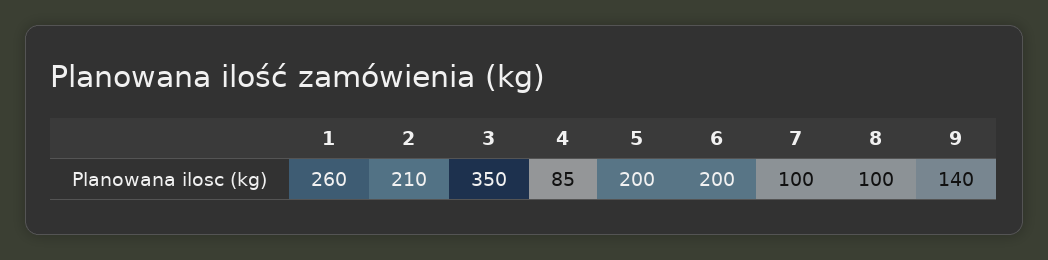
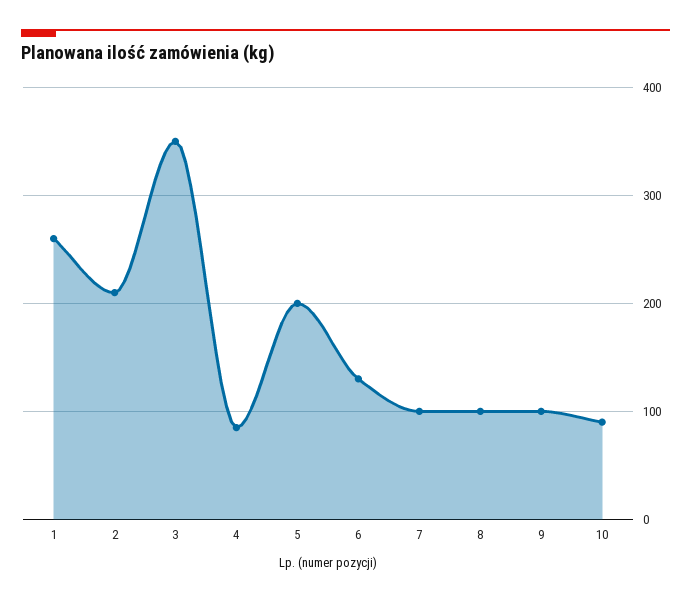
6: 200 -> 130
9: 140 -> 100
10: none -> 90

